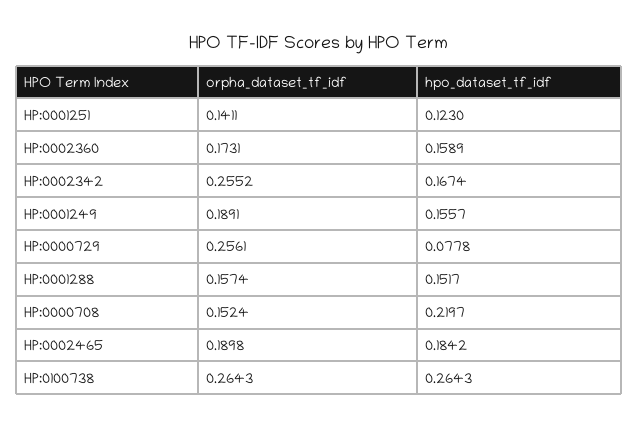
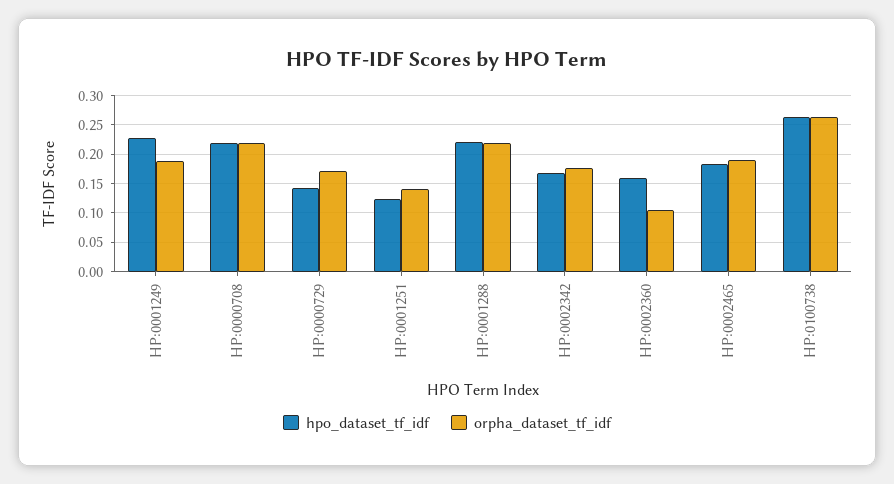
orpha_dataset_tf_idf, HP:0002360: 0.1731 -> 0.1
orpha_dataset_tf_idf, HP:0002342: 0.2552 -> 0.175
hpo_dataset_tf_idf, HP:0001249: 0.1557 -> 0.225
orpha_dataset_tf_idf, HP:0000729: 0.2561 -> 0.175
hpo_dataset_tf_idf, HP:0000729: 0.0778 -> 0.15
orpha_dataset_tf_idf, HP:0001288: 0.1574 -> 0.225
hpo_dataset_tf_idf, HP:0001288: 0.1517 -> 0.225
orpha_dataset_tf_idf, HP:0000708: 0.1524 -> 0.225

